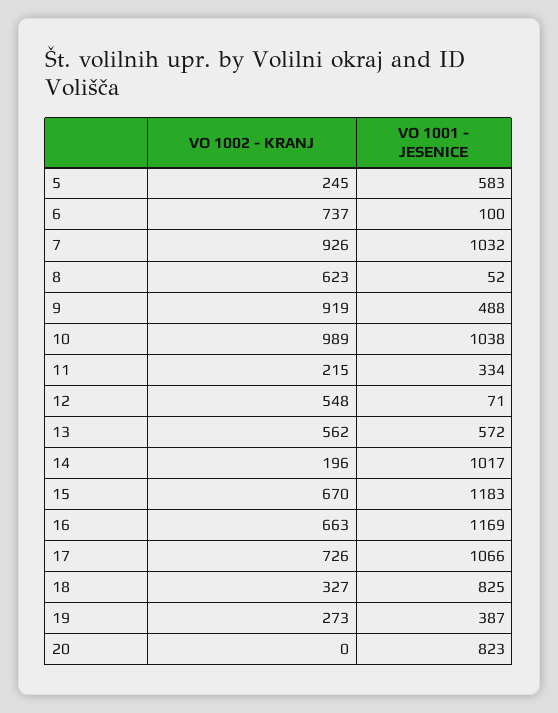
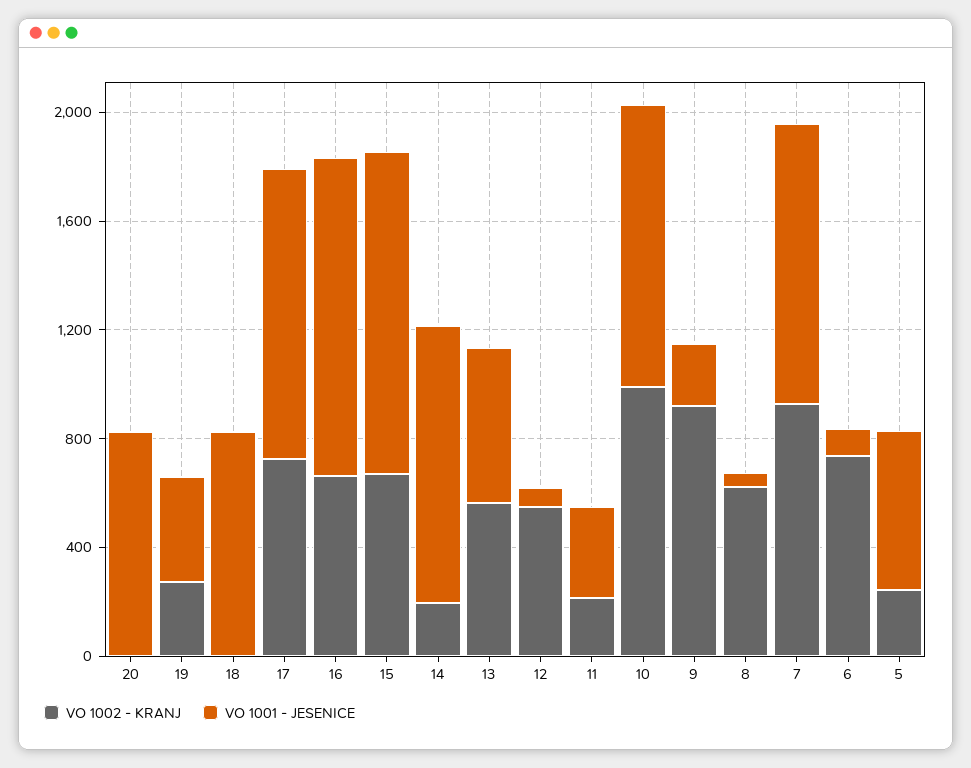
VO 1001 - JESENICE, 9: 488 -> 200
VO 1002 - KRANJ, 18: 327 -> 0

